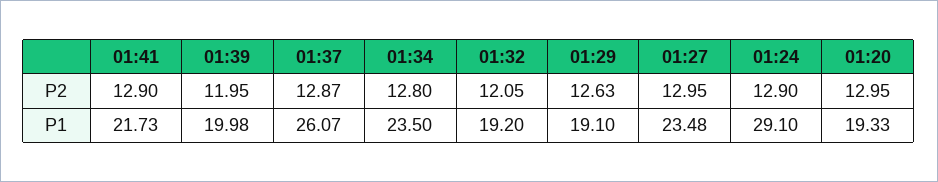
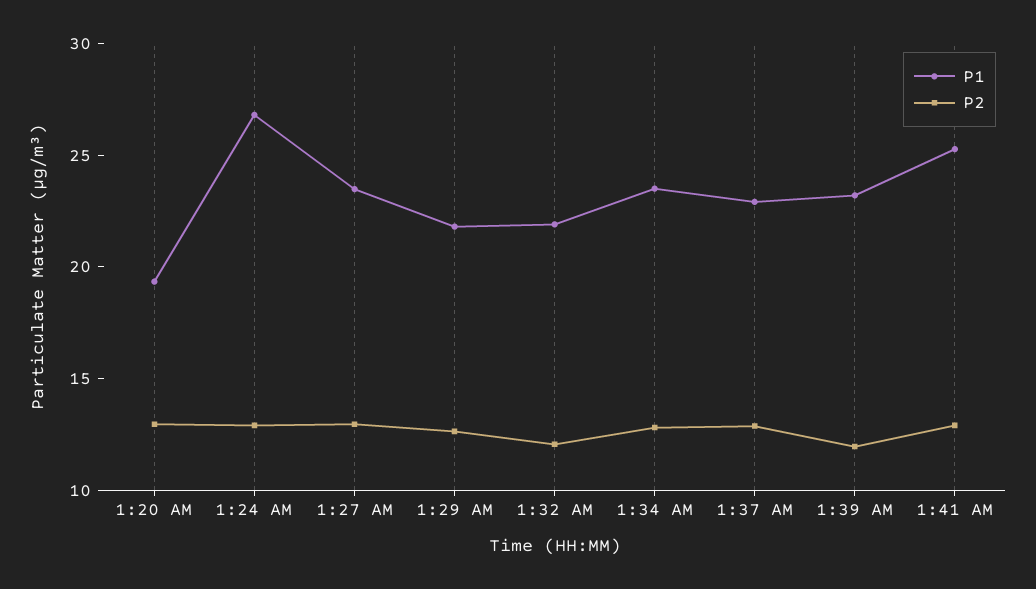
P1, 01:41: 21.73 -> 25
P1, 01:39: 19.98 -> 23
P1, 01:37: 26.07 -> 23
P1, 01:32: 19.2 -> 22
P1, 01:29: 19.1 -> 22
P1, 01:24: 29.1 -> 27

